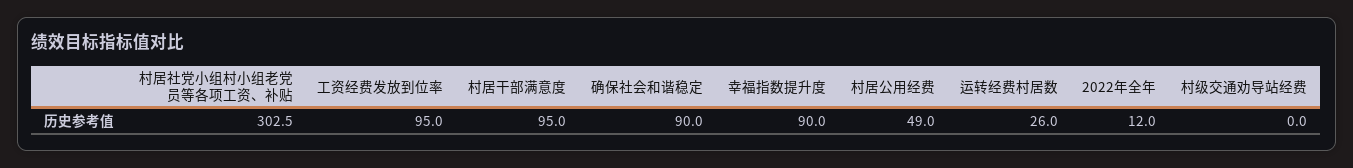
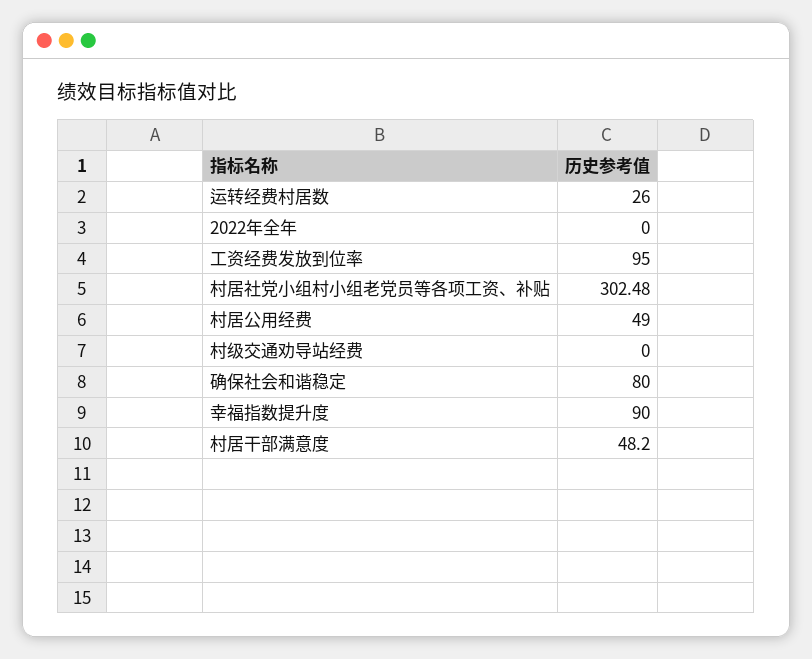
村居干部满意度: 95 -> 48.2
确保社会和谐稳定: 90 -> 80
2022年全年: 12 -> 0

